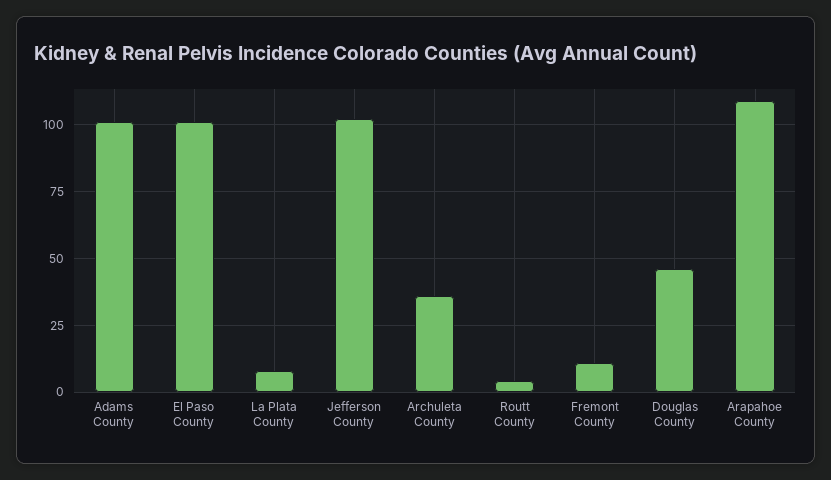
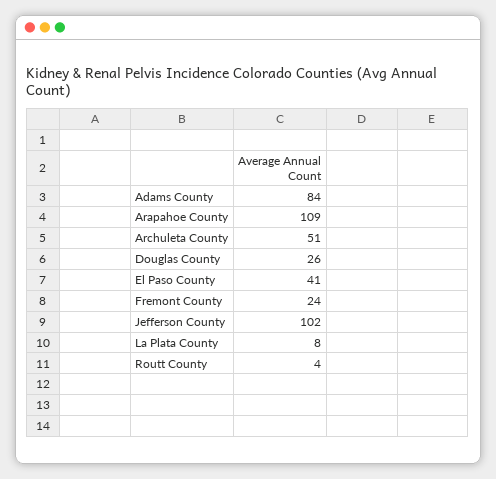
Adams County: 100 -> 84
El Paso County: 100 -> 41
Archuleta County: 35 -> 51
Fremont County: 10 -> 24
Douglas County: 45 -> 26

